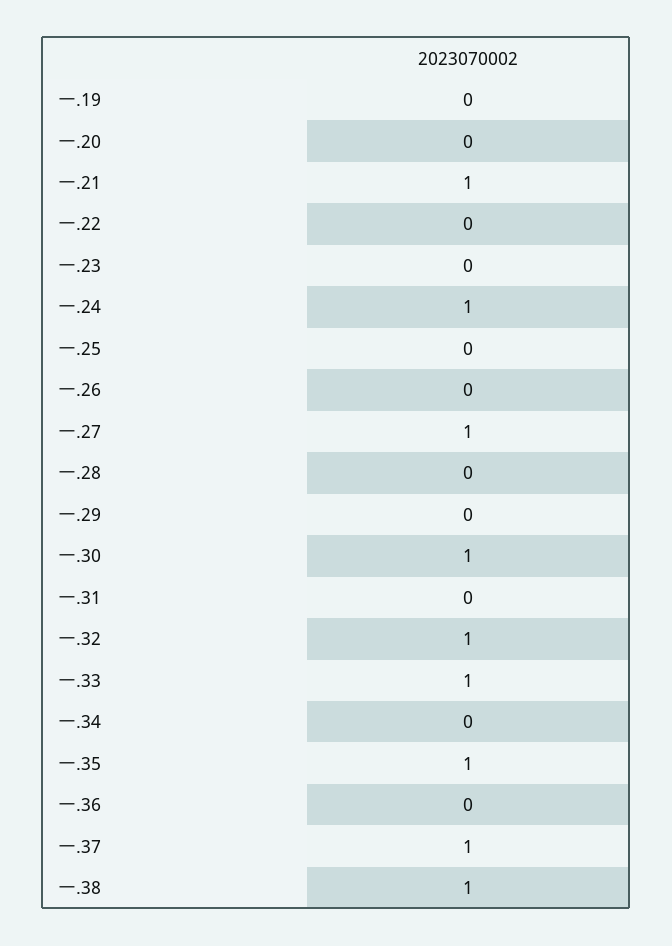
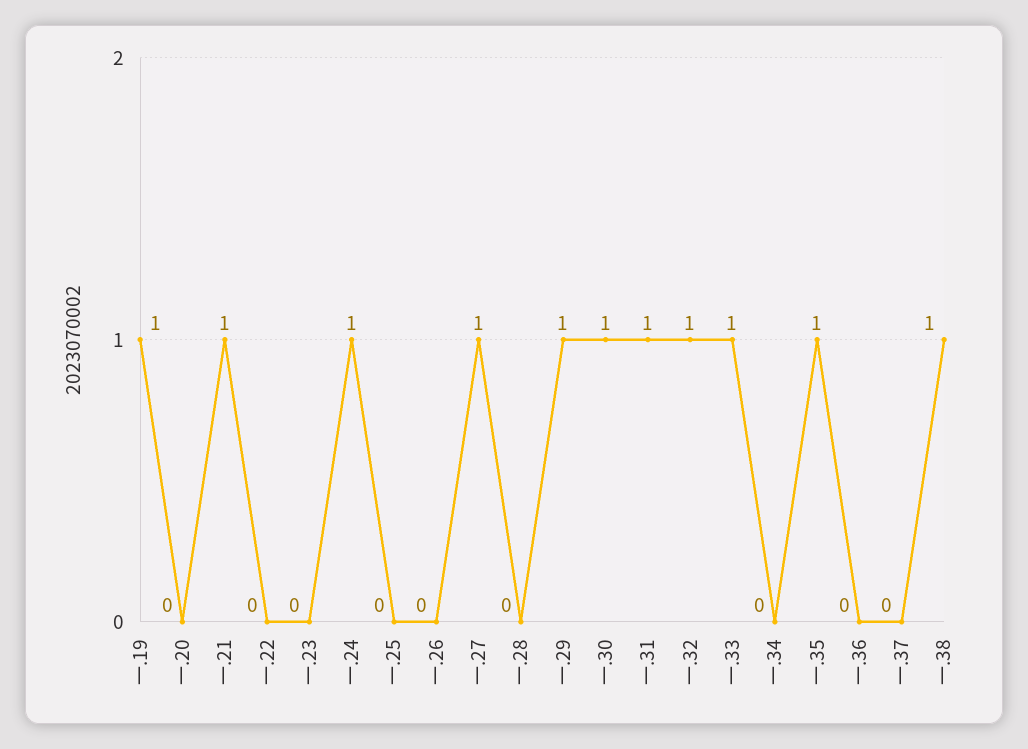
一.19: 0 -> 1
一.29: 0 -> 1
一.31: 0 -> 1
一.37: 1 -> 0

